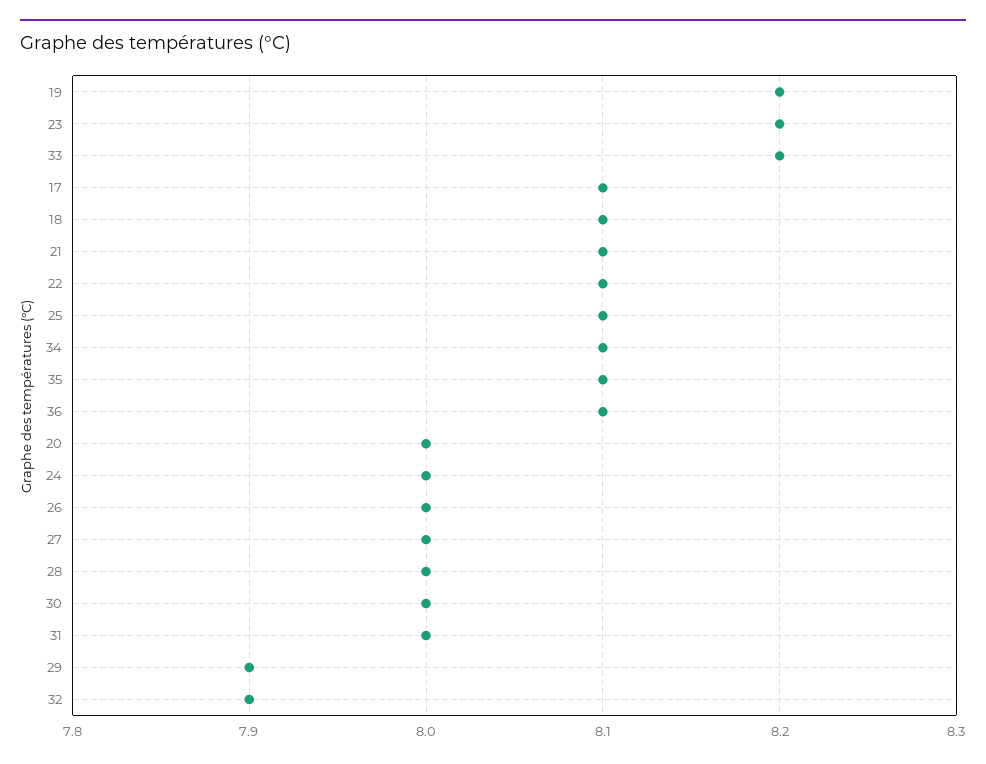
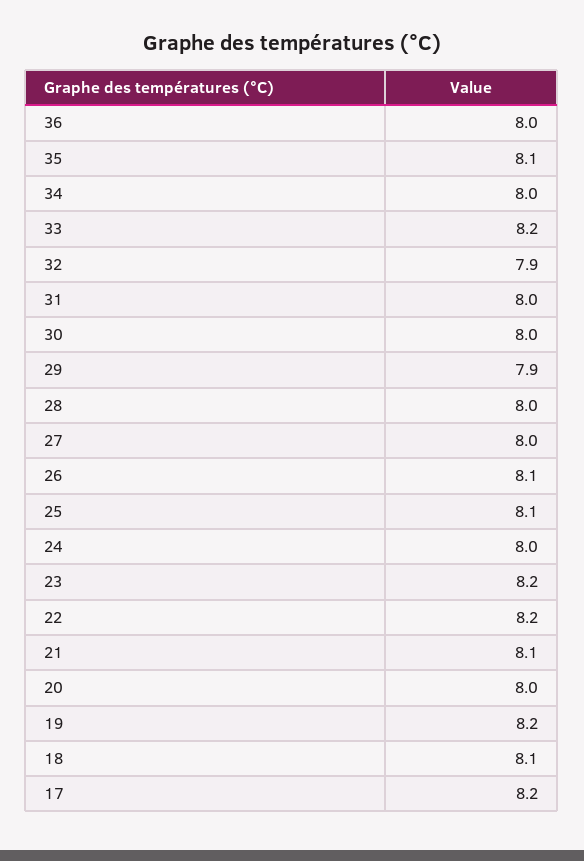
17: 8.1 -> 8.2
22: 8.1 -> 8.2
34: 8.1 -> 8
36: 8.1 -> 8
26: 8 -> 8.1

